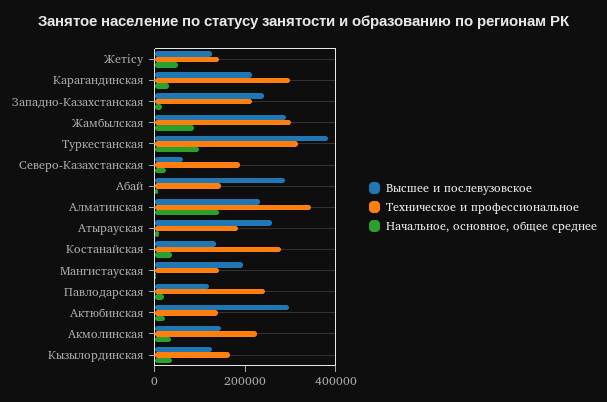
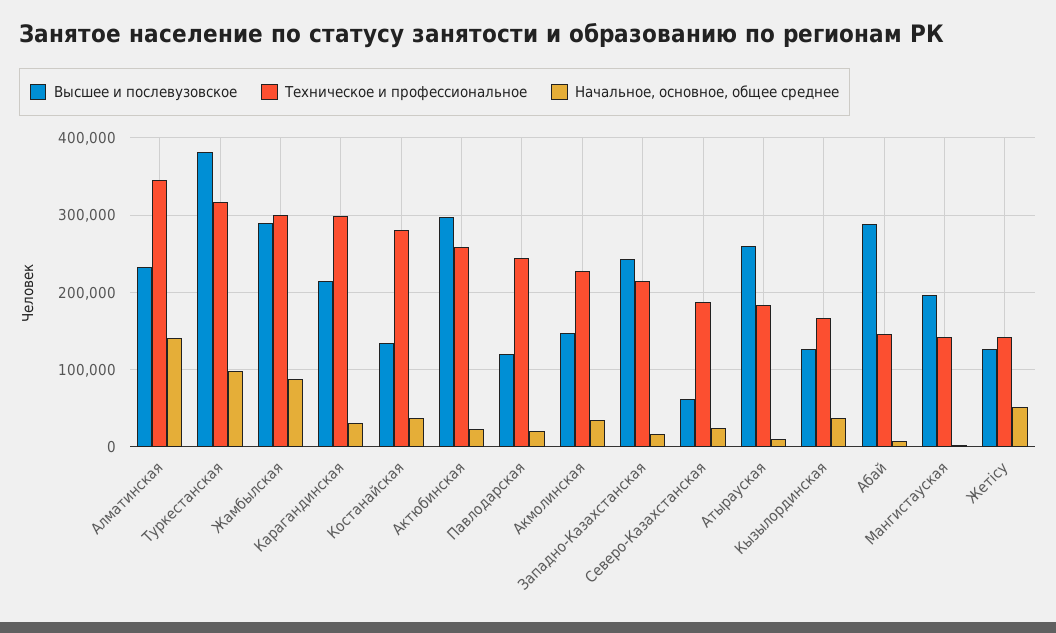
Техническое и профессиональное, Актюбинская: 150000 -> 260000

